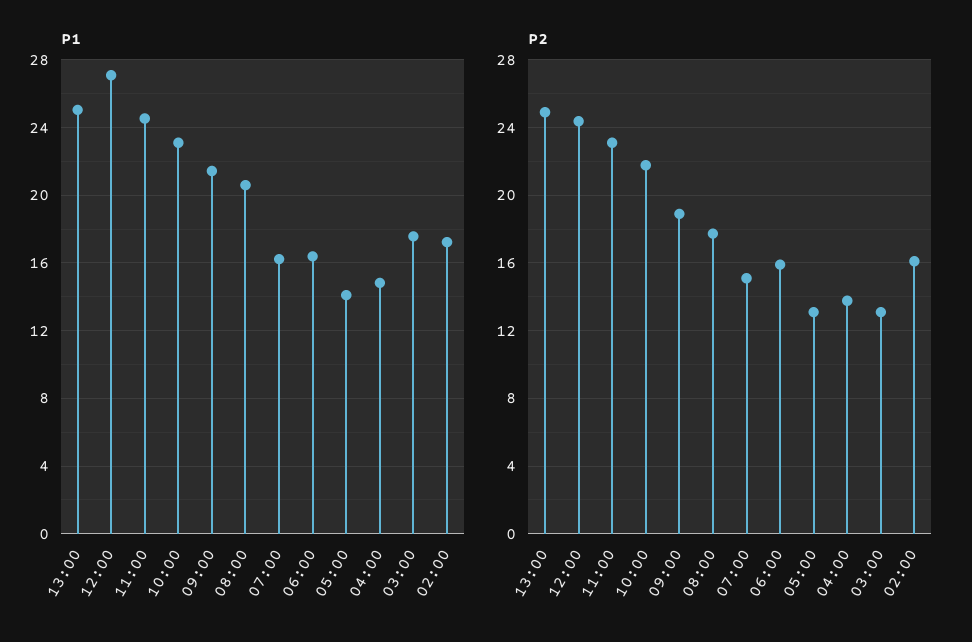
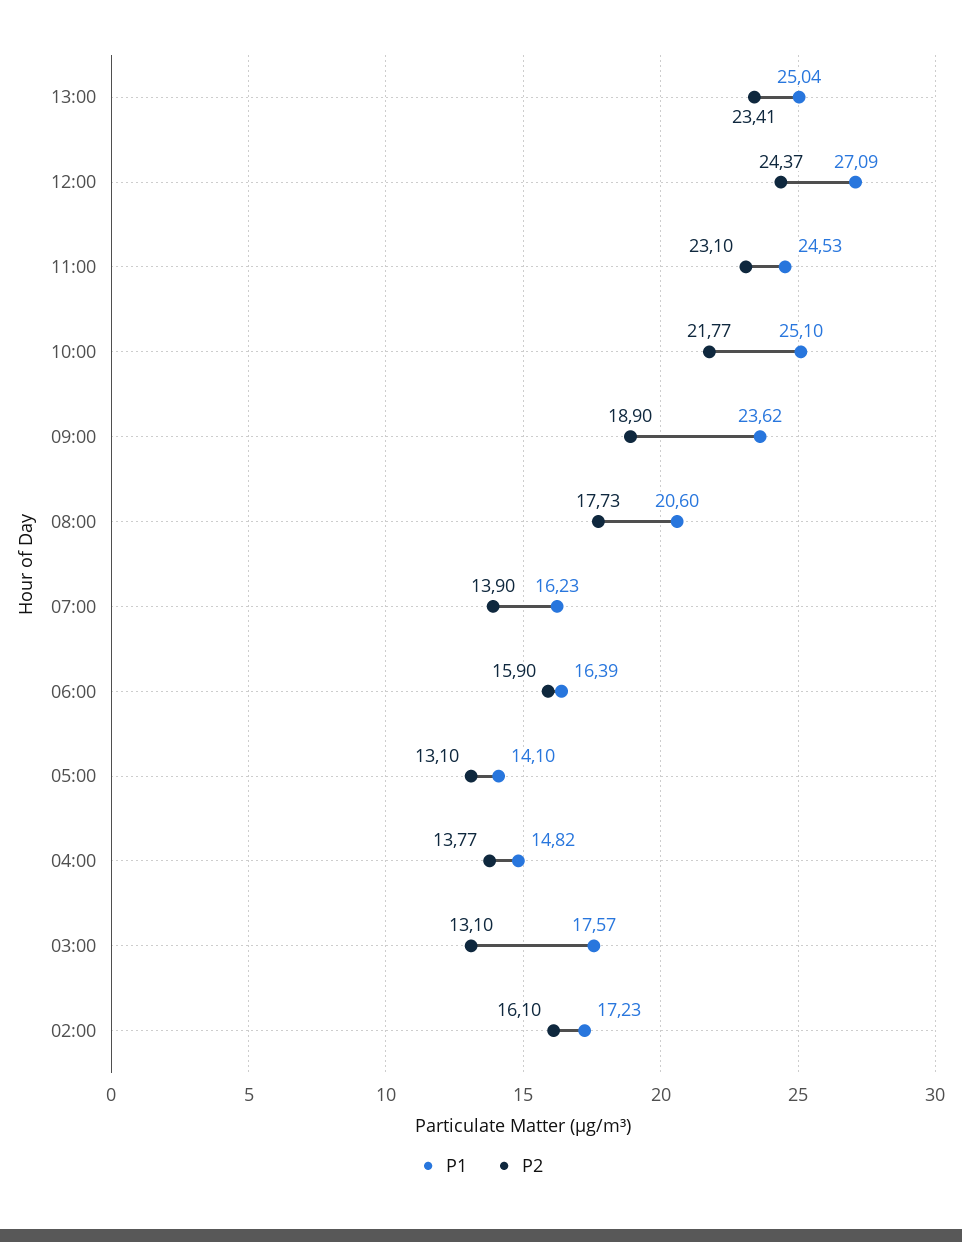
P1, 10:00: 23 -> 25.1
P1, 09:00: 21.5 -> 23.62
P2, 13:00: 25 -> 23.41
P2, 07:00: 15 -> 13.9

